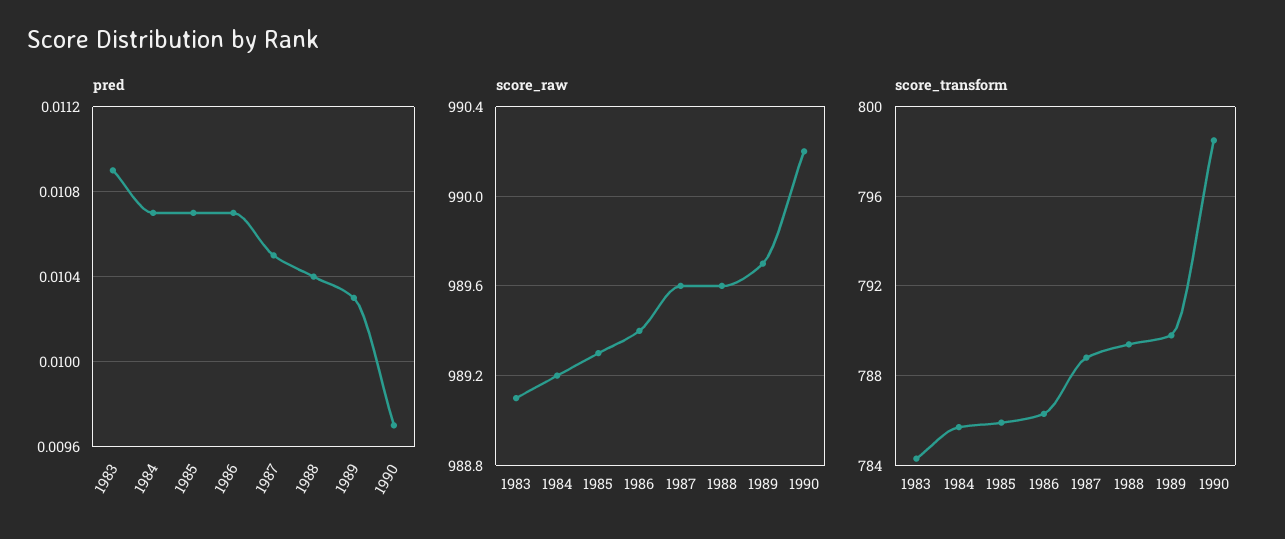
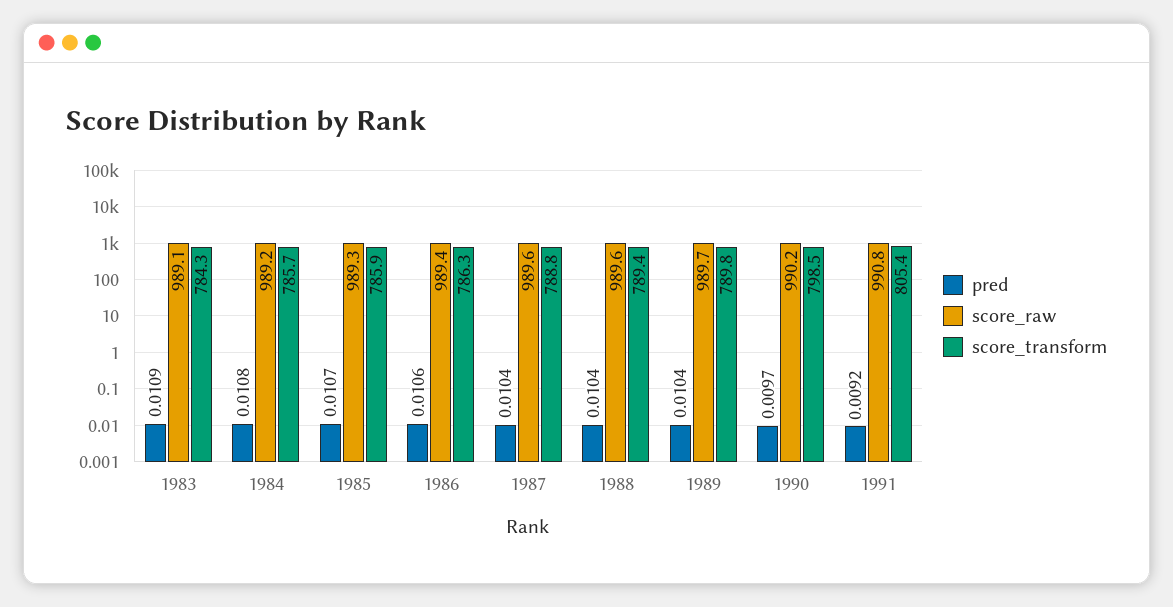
pred, 1984: 0.0107 -> 0.0108
pred, 1986: 0.0107 -> 0.0106
pred, 1987: 0.0105 -> 0.0104
pred, 1989: 0.0103 -> 0.0104
pred, 1991: none -> 0.0092
score_raw, 1991: none -> 990.8
score_transform, 1991: none -> 805.4

